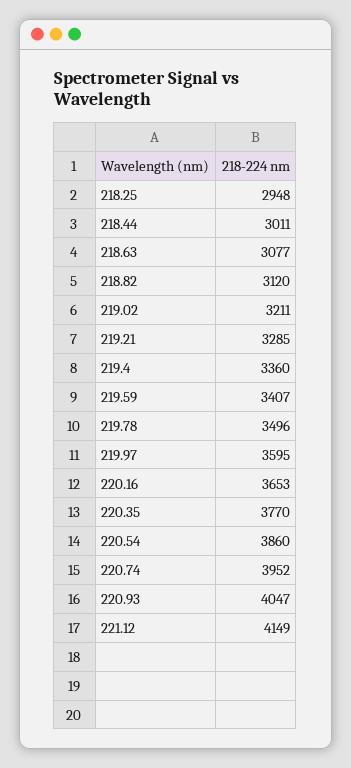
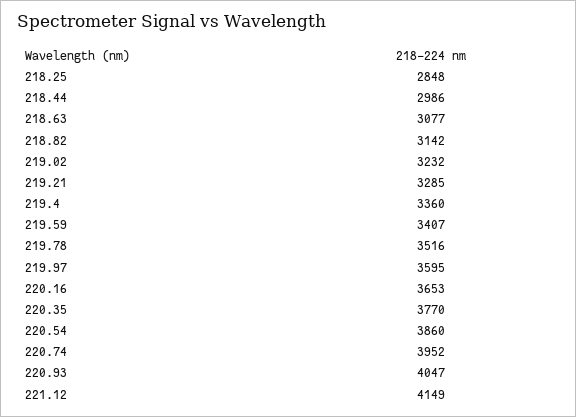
218.25: 2948 -> 2848
218.44: 3011 -> 2986
218.82: 3120 -> 3142
219.02: 3211 -> 3232
219.78: 3496 -> 3516

